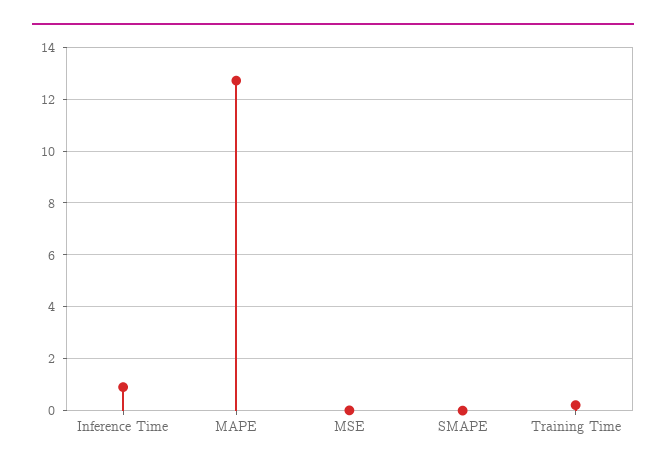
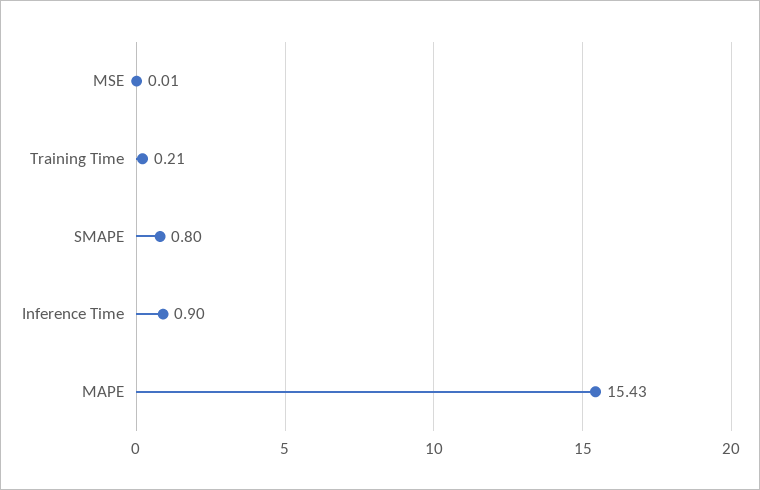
MAPE: 12.75 -> 15.43
SMAPE: 0 -> 0.8

